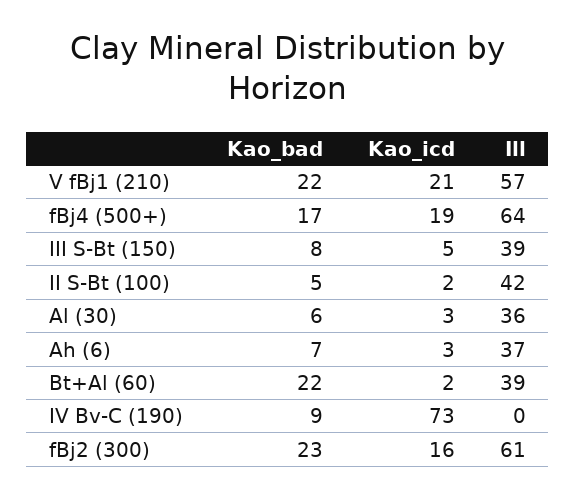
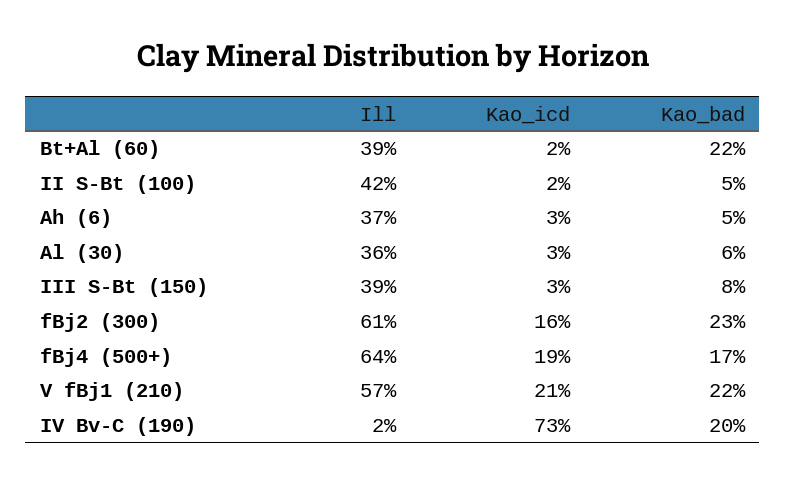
Kao_icd, III S-Bt (150): 5 -> 3
Kao_bad, Ah (6): 7 -> 5
Kao_bad, IV Bv-C (190): 9 -> 20
Ill, IV Bv-C (190): 0 -> 2

